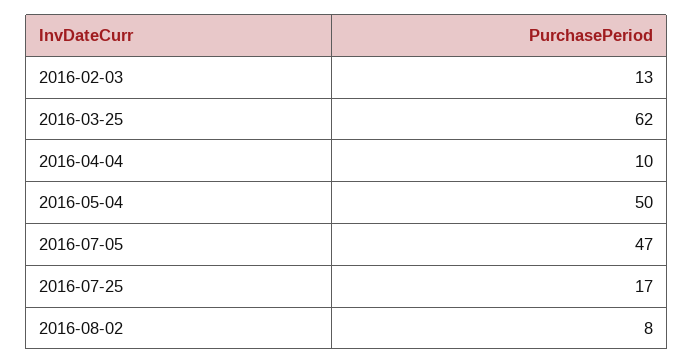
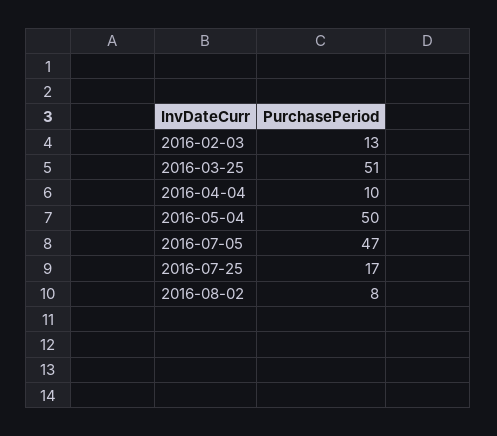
2016-03-25: 62 -> 51

